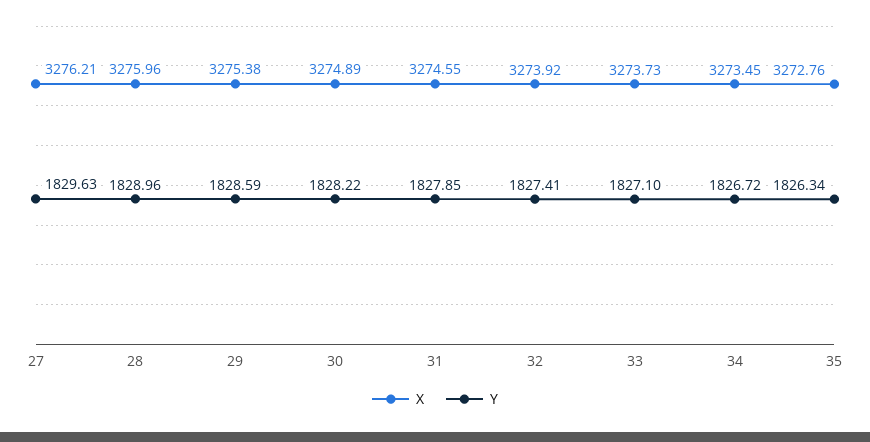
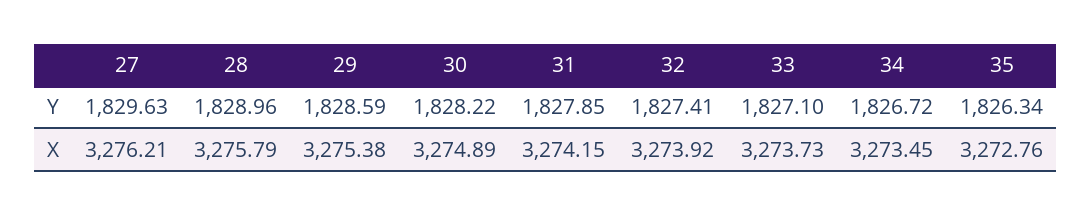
X, 28: 3275.96 -> 3275.79
X, 31: 3274.55 -> 3274.15

